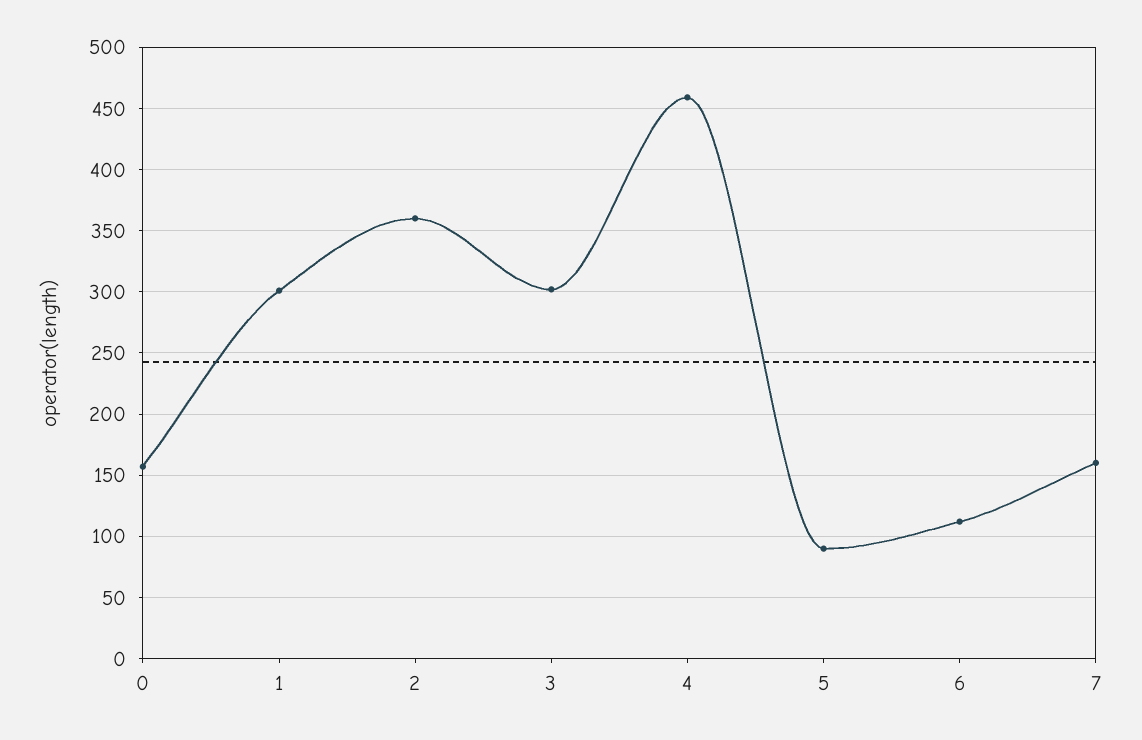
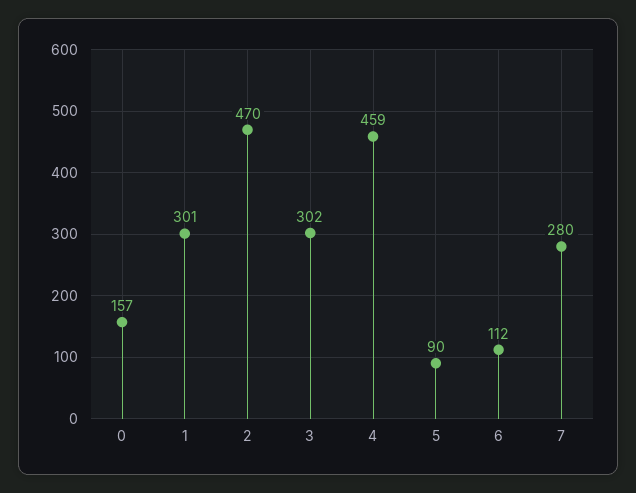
2: 360 -> 470
7: 160 -> 280

